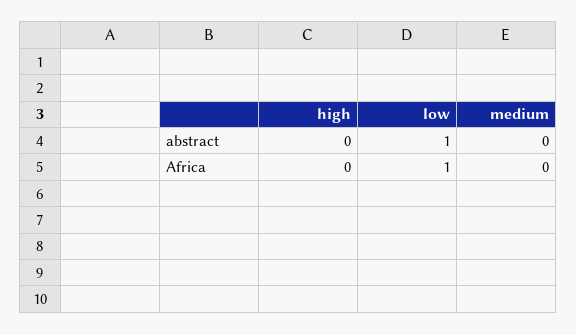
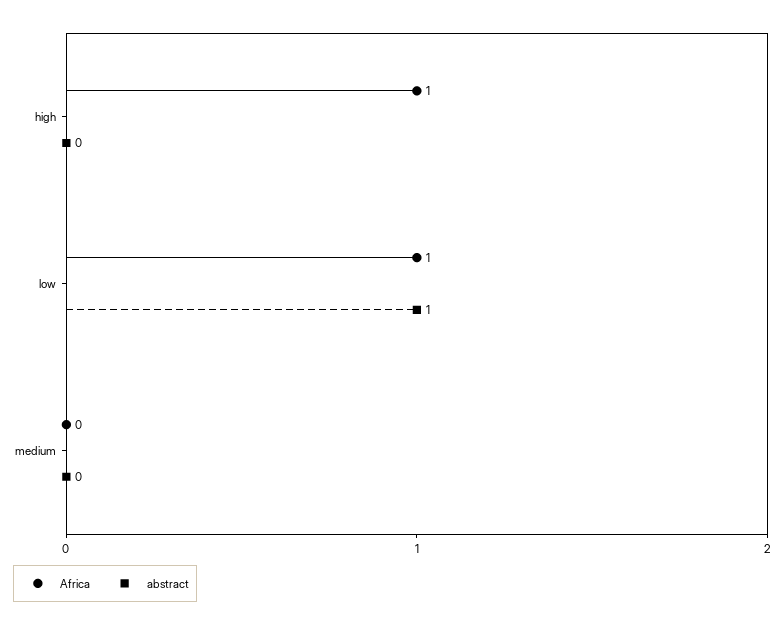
Africa, high: 0 -> 1

